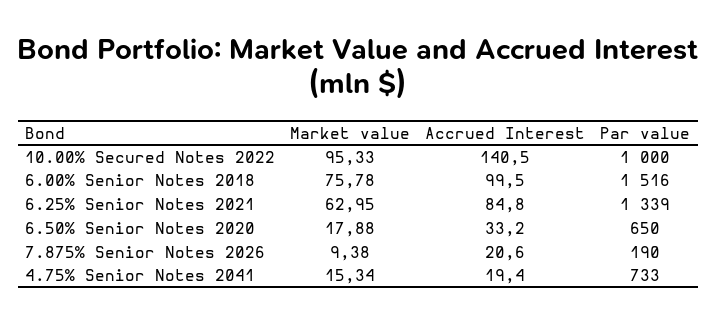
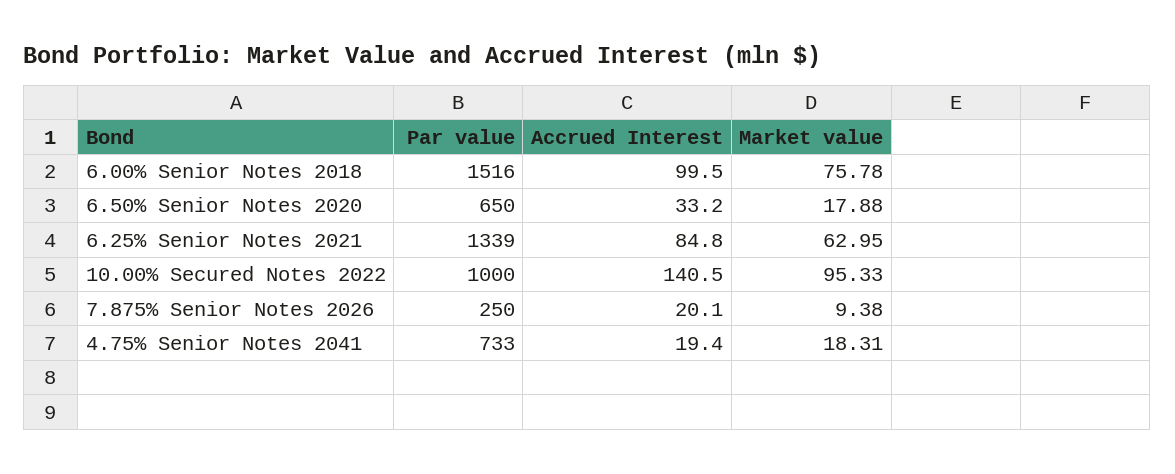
Accrued Interest, 7.875% Senior Notes 2026: 20.6 -> 20.1
Par value, 7.875% Senior Notes 2026: 190 -> 250
Market value, 4.75% Senior Notes 2041: 15.34 -> 18.31

